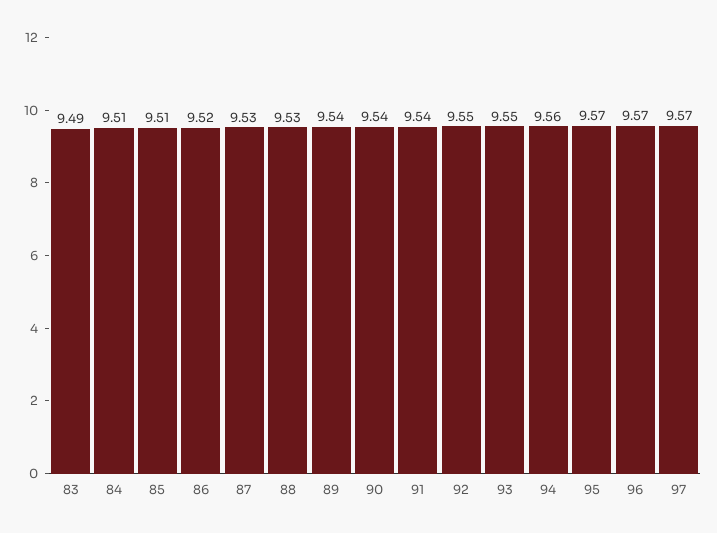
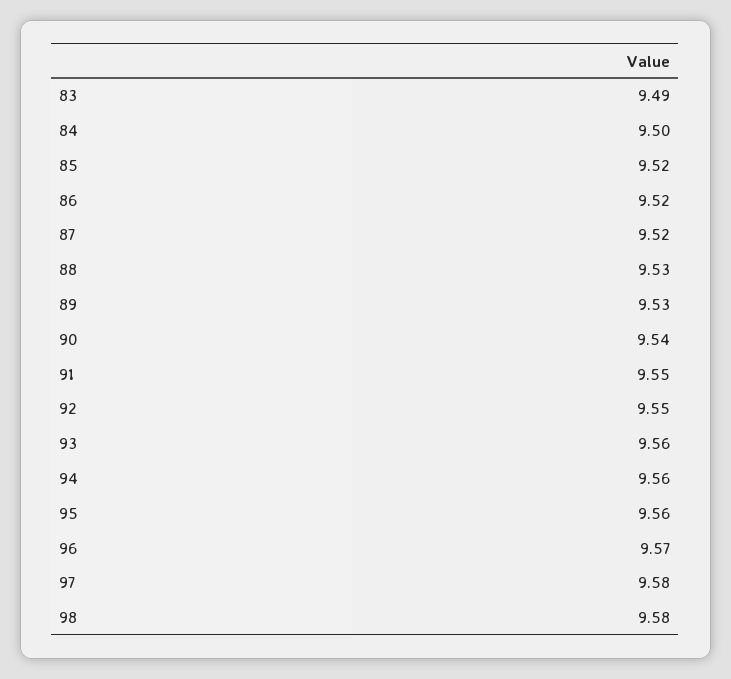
84: 9.51 -> 9.5
85: 9.51 -> 9.52
87: 9.53 -> 9.52
89: 9.54 -> 9.53
91: 9.54 -> 9.55
93: 9.55 -> 9.56
95: 9.57 -> 9.56
97: 9.57 -> 9.58
98: none -> 9.58

